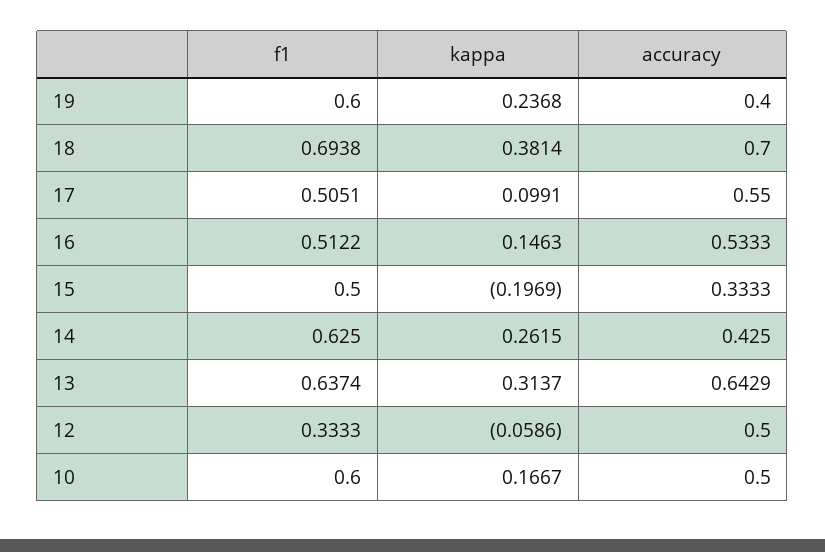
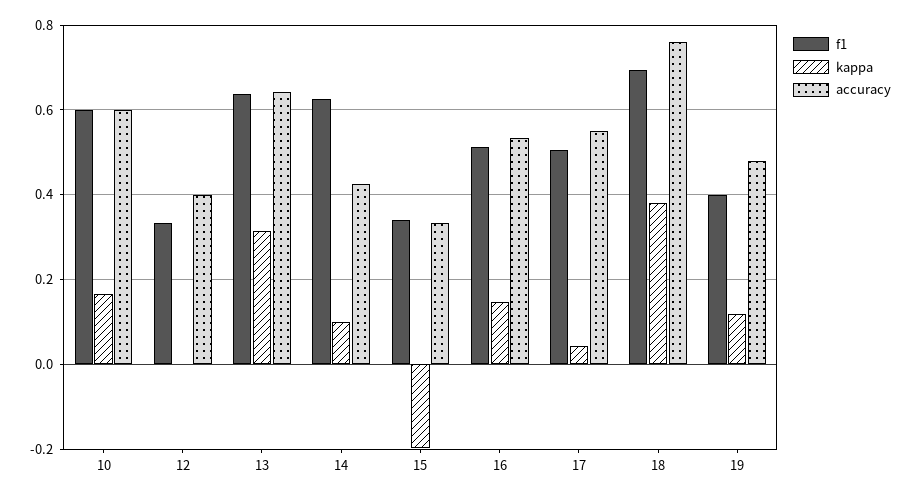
f1, 19: 0.6 -> 0.4
kappa, 19: 0.2368 -> 0.12
accuracy, 19: 0.4 -> 0.48
accuracy, 18: 0.7 -> 0.76
kappa, 17: 0.0991 -> 0.04
f1, 15: 0.5 -> 0.34
kappa, 14: 0.2615 -> 0.1
kappa, 12: -0.0586 -> 0
accuracy, 12: 0.5 -> 0.4
accuracy, 10: 0.5 -> 0.6

